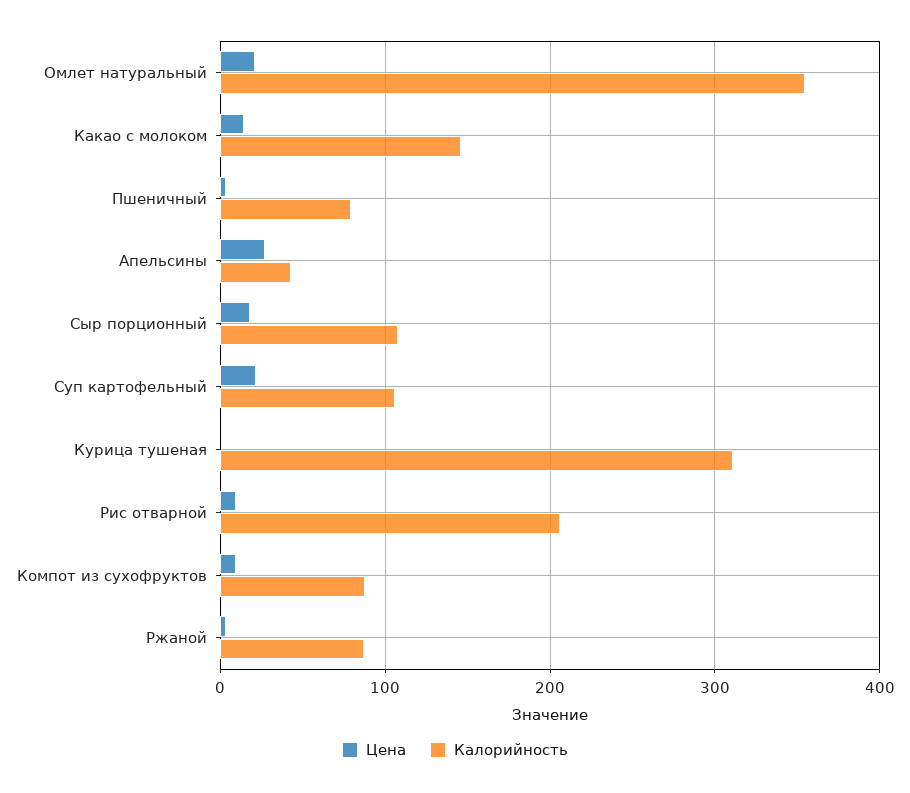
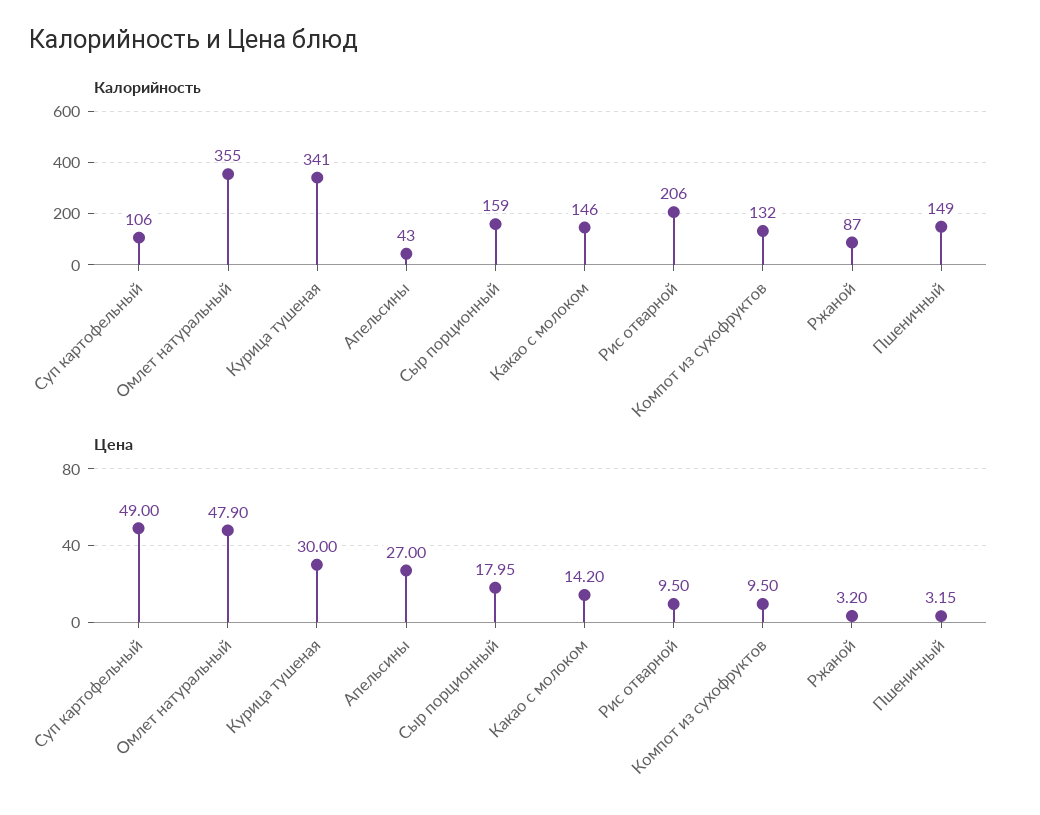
Цена, Омлет натуральный: 20 -> 47.9
Калорийность, Пшеничный: 80 -> 149
Калорийность, Сыр порционный: 110 -> 159
Цена, Суп картофельный: 20 -> 49
Цена, Курица тушеная: 0 -> 30
Калорийность, Курица тушеная: 310 -> 341
Калорийность, Компот из сухофруктов: 90 -> 132

